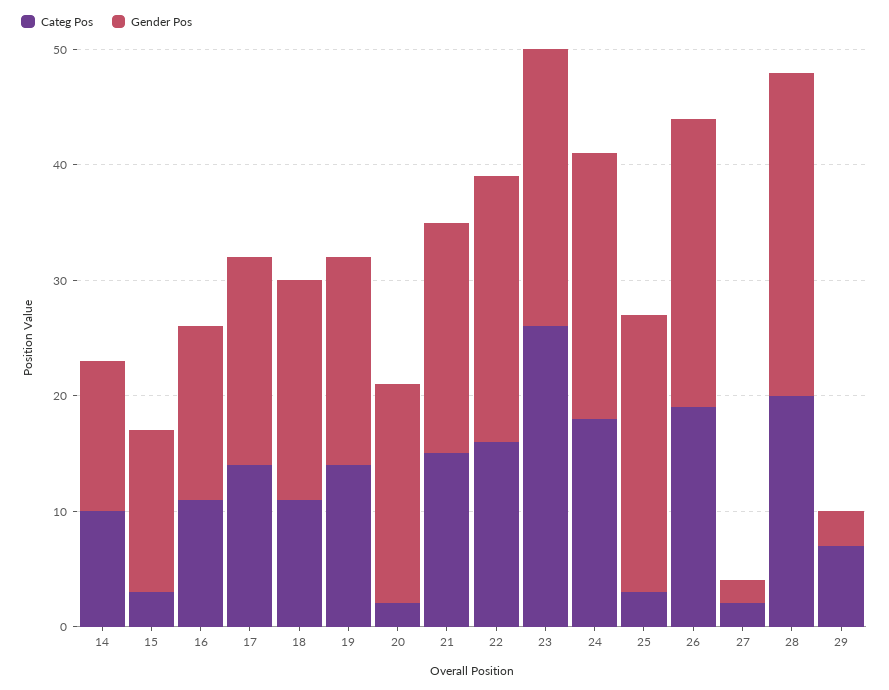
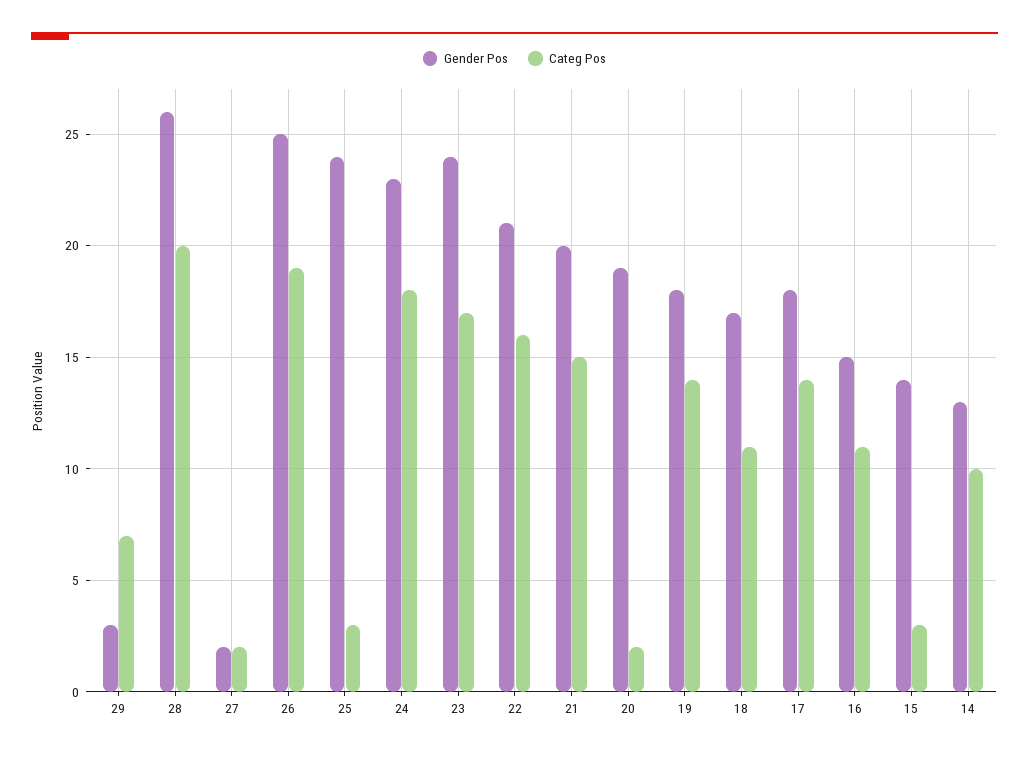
Gender Pos, 18: 19 -> 17
Gender Pos, 22: 23 -> 21
Categ Pos, 23: 26 -> 17
Gender Pos, 28: 28 -> 26

